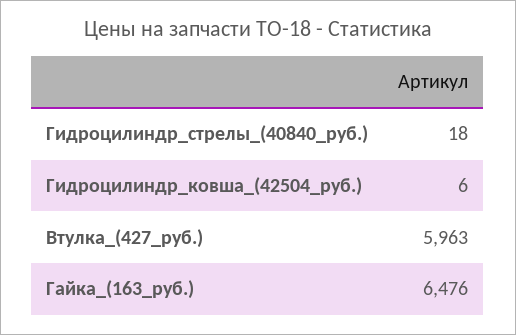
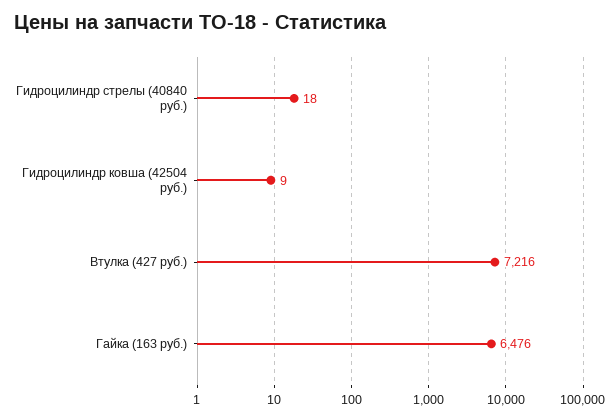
Гидроцилиндр_ковша_(42504_руб.): 6 -> 9
Втулка_(427_руб.): 5963 -> 7216

